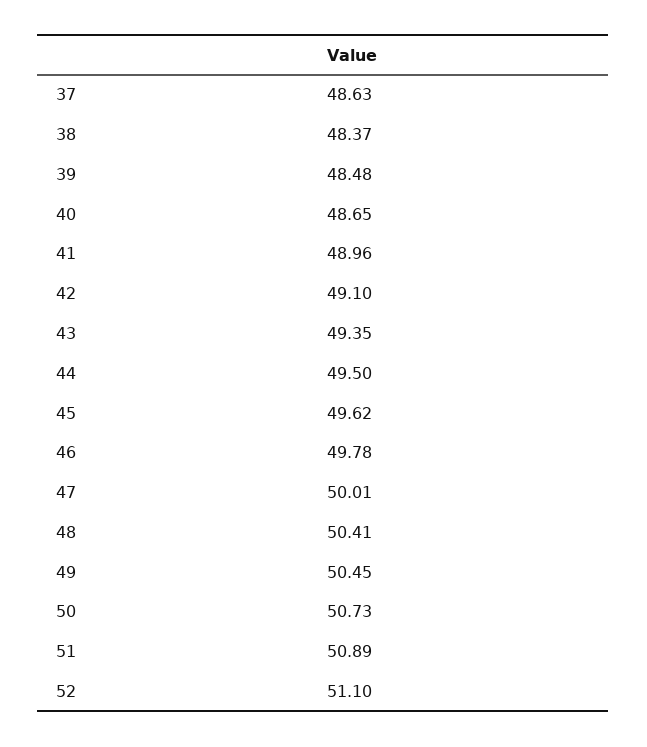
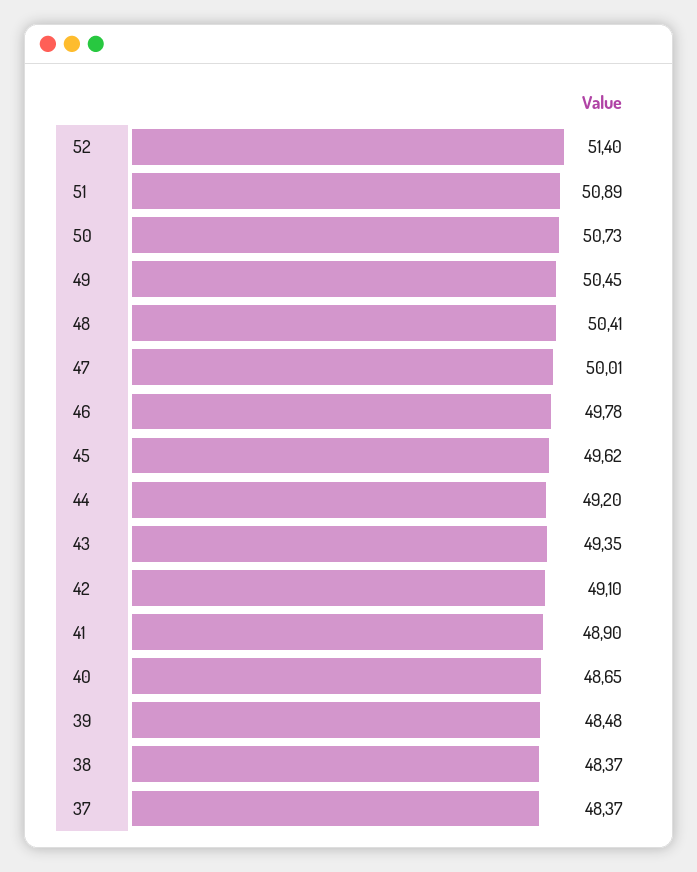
37: 48.63 -> 48.37
41: 48.96 -> 48.9
44: 49.5 -> 49.2
52: 51.1 -> 51.4

